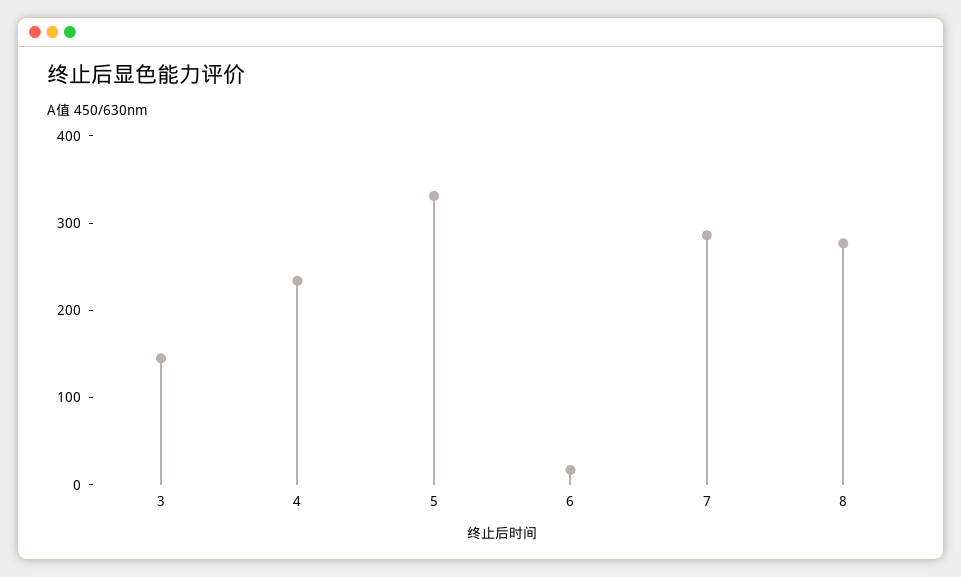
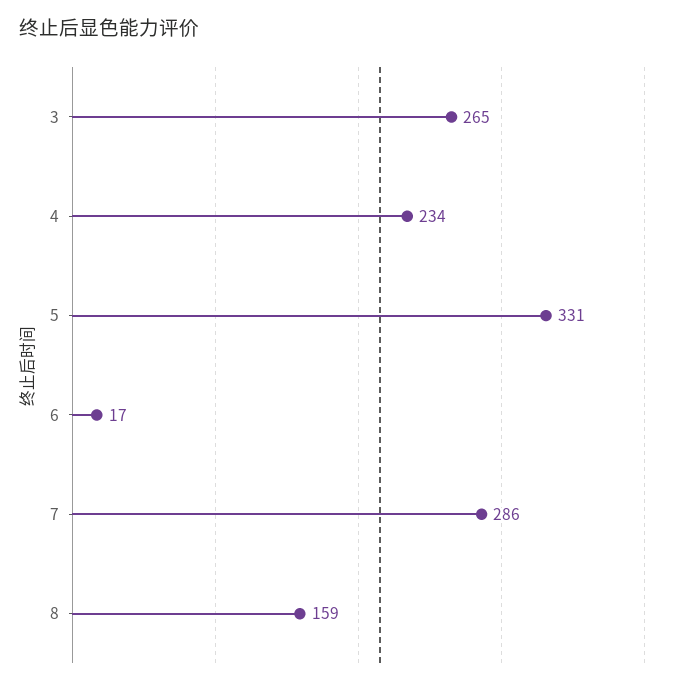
3: 140 -> 265
8: 280 -> 159

